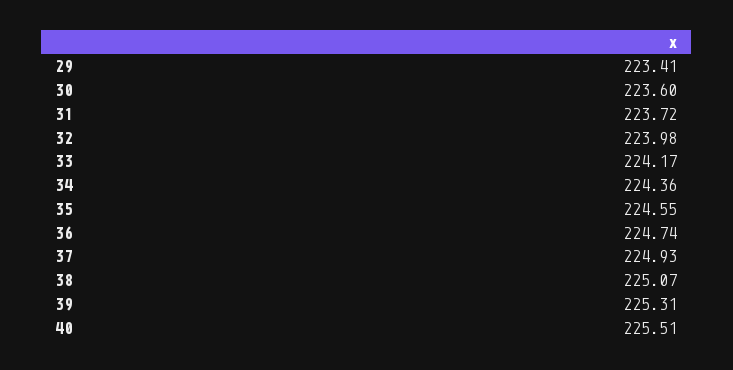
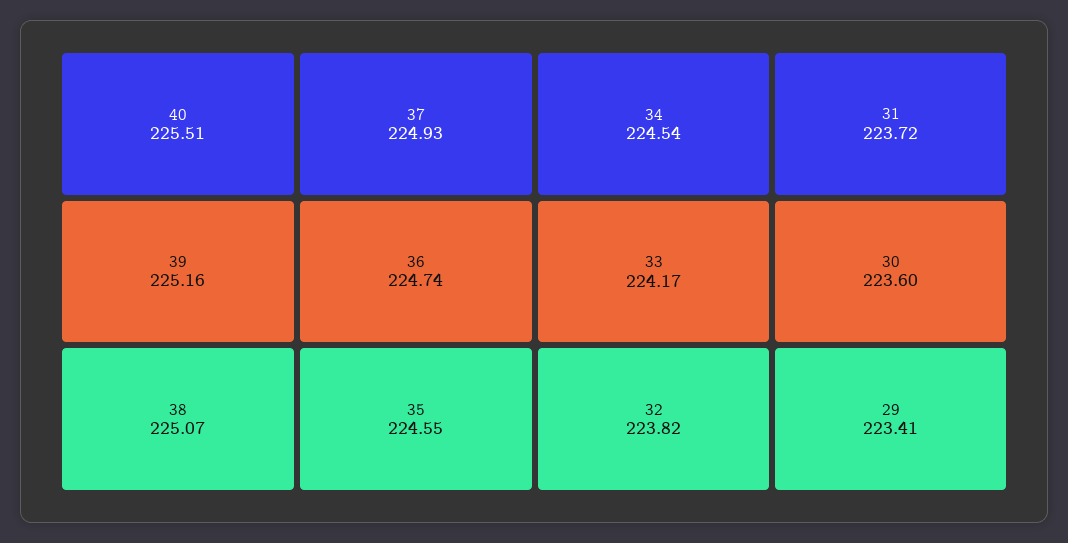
32: 223.98 -> 223.82
34: 224.36 -> 224.54
39: 225.31 -> 225.16

